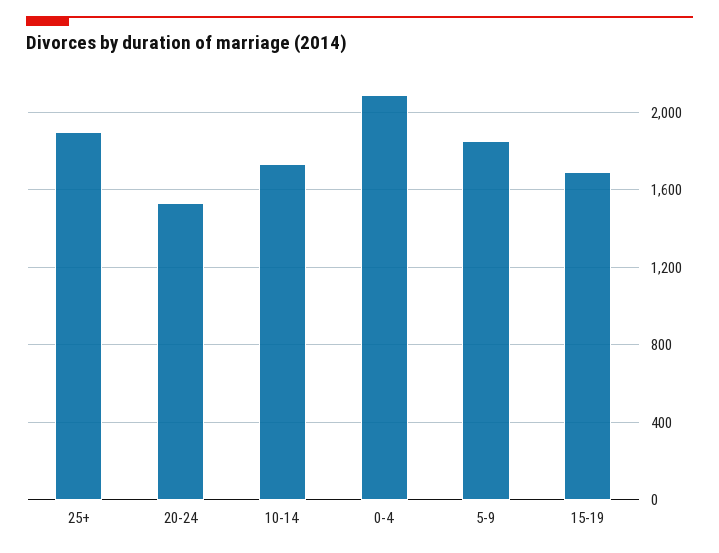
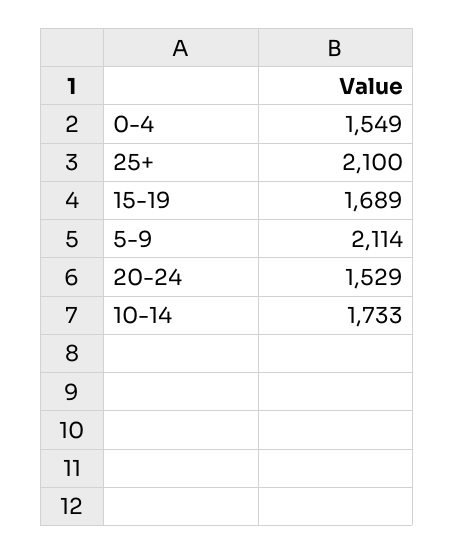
25+: 1900 -> 2100
0-4: 2100 -> 1549
5-9: 1850 -> 2114

